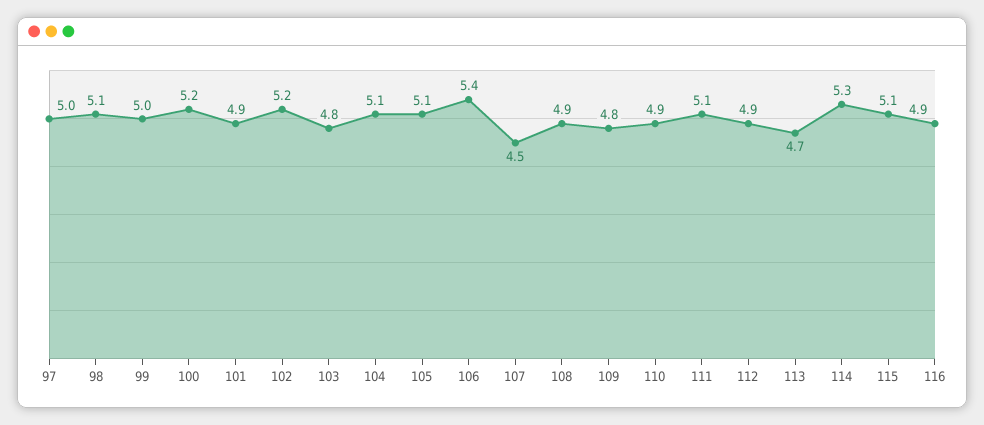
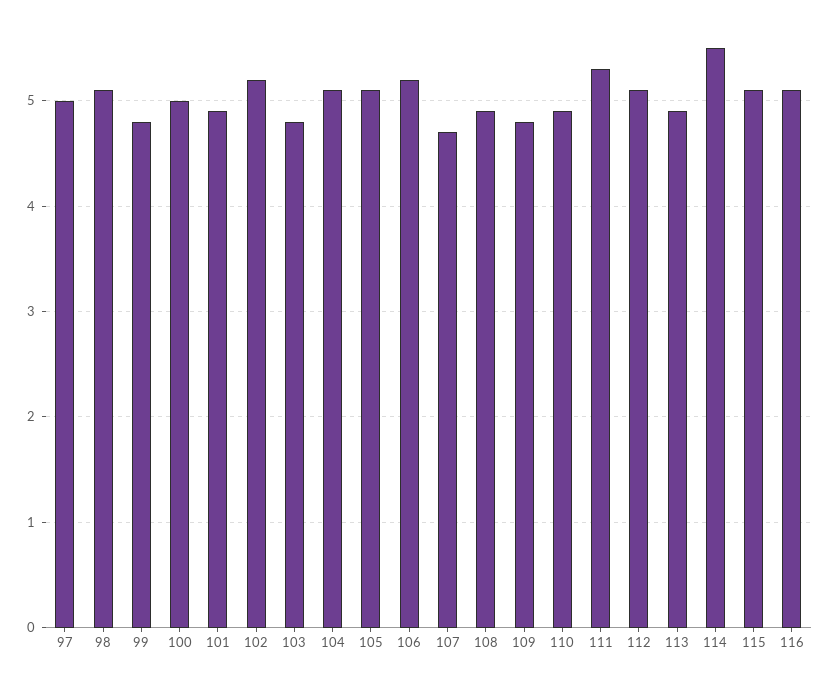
99: 5 -> 4.8
100: 5.2 -> 5
106: 5.4 -> 5.2
107: 4.5 -> 4.7
111: 5.1 -> 5.3
112: 4.9 -> 5.1
113: 4.7 -> 4.9
114: 5.3 -> 5.5
116: 4.9 -> 5.1

